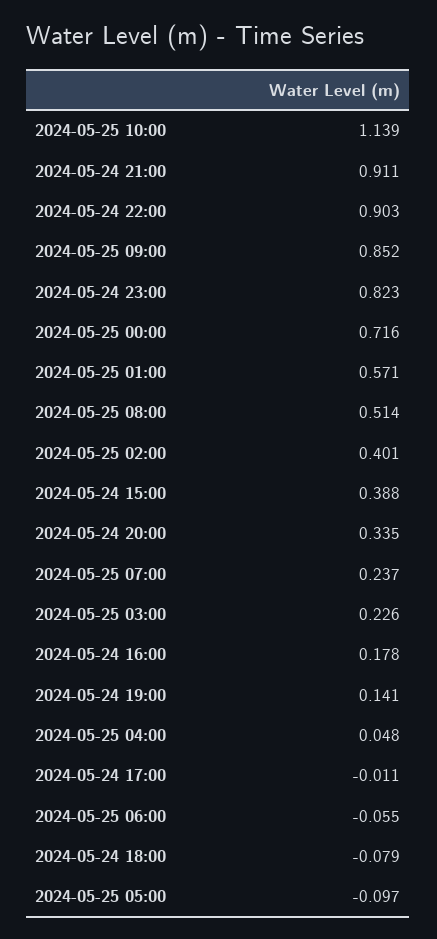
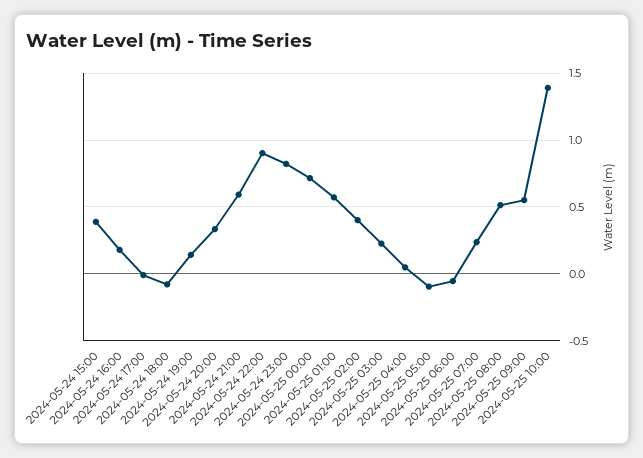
2024-05-25 10:00: 1.139 -> 1.4
2024-05-24 21:00: 0.911 -> 0.6
2024-05-25 09:00: 0.852 -> 0.55

